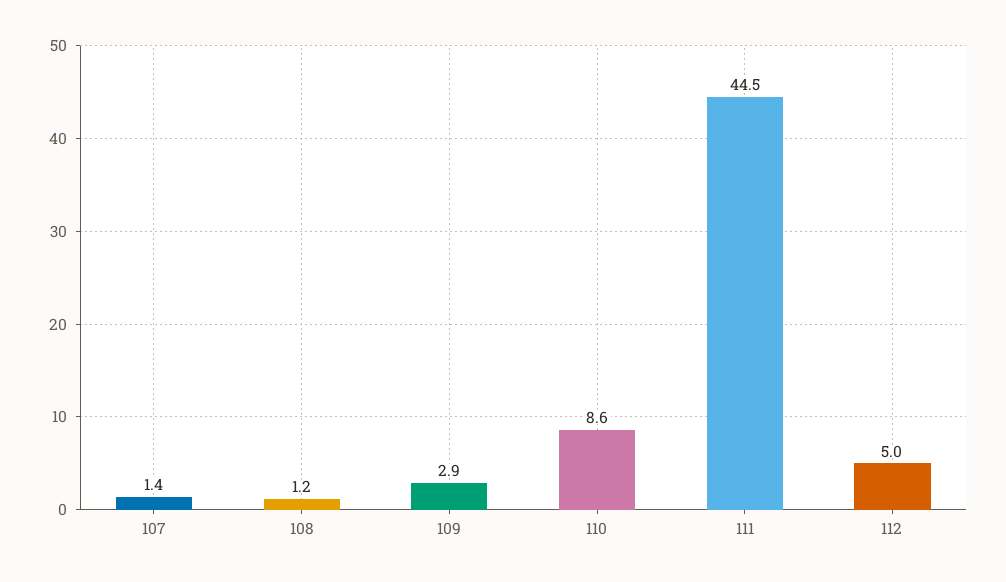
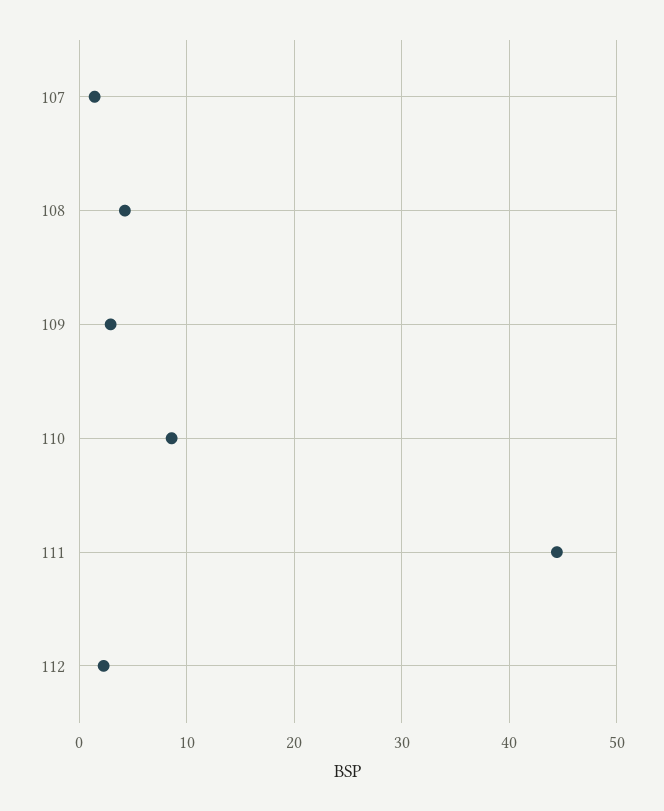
108: 1.2 -> 4
112: 5 -> 2

